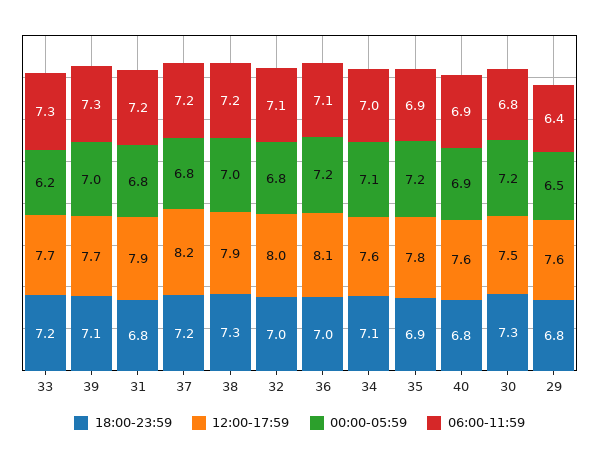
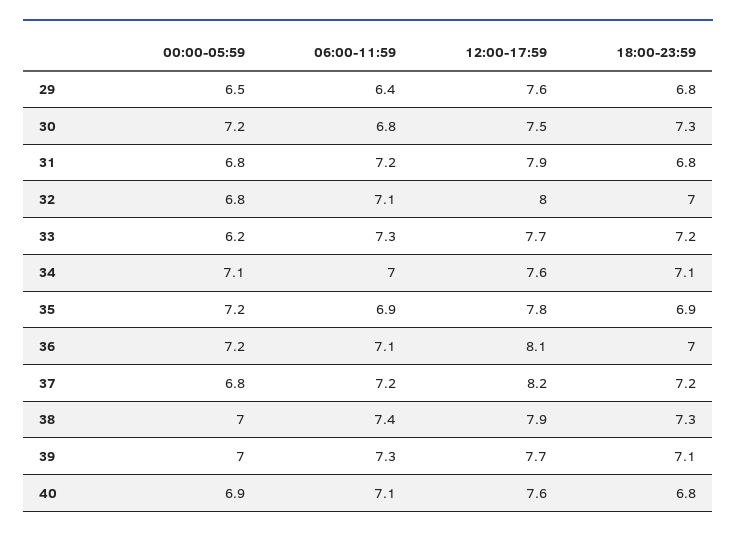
06:00-11:59, 38: 7.2 -> 7.4
06:00-11:59, 40: 6.9 -> 7.1

